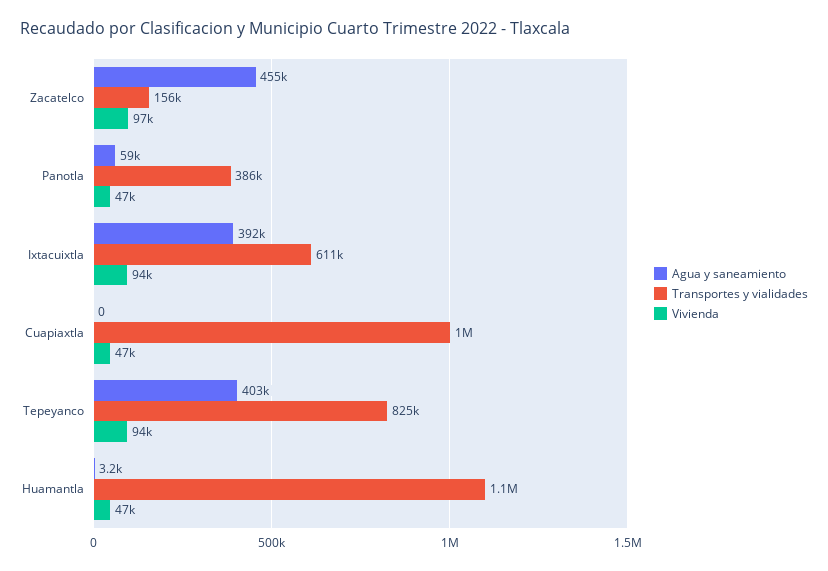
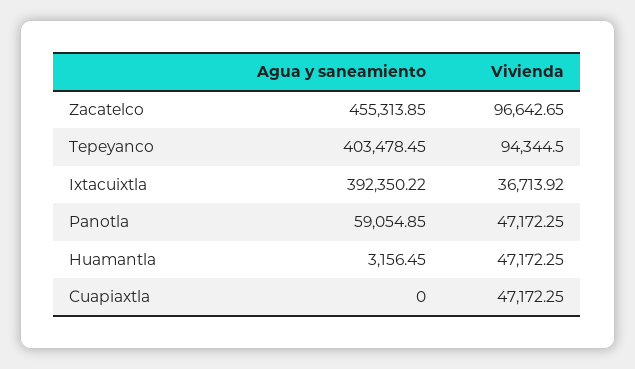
Transportes y vialidades, Zacatelco: 156000 -> none
Transportes y vialidades, Panotla: 386000 -> none
Transportes y vialidades, Ixtacuixtla: 611000 -> none
Vivienda, Ixtacuixtla: 94000 -> 36713.92
Transportes y vialidades, Cuapiaxtla: 1000000 -> none
Transportes y vialidades, Tepeyanco: 825000 -> none
Transportes y vialidades, Huamantla: 1100000 -> none

